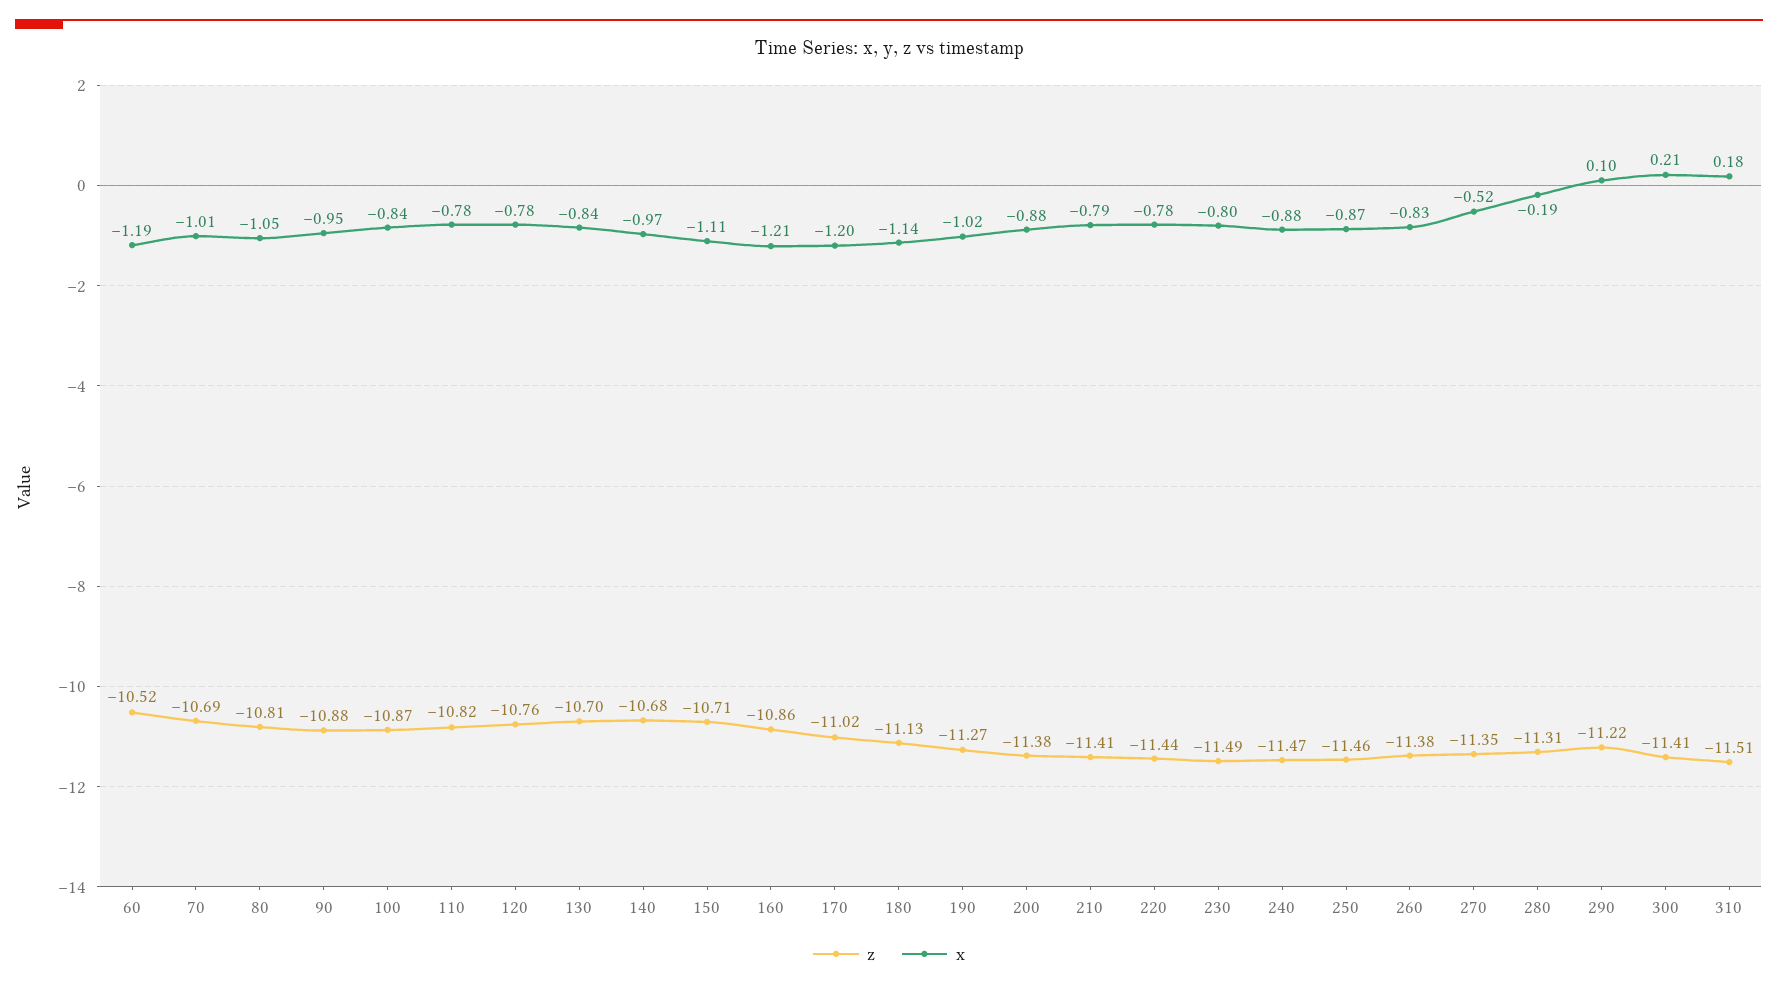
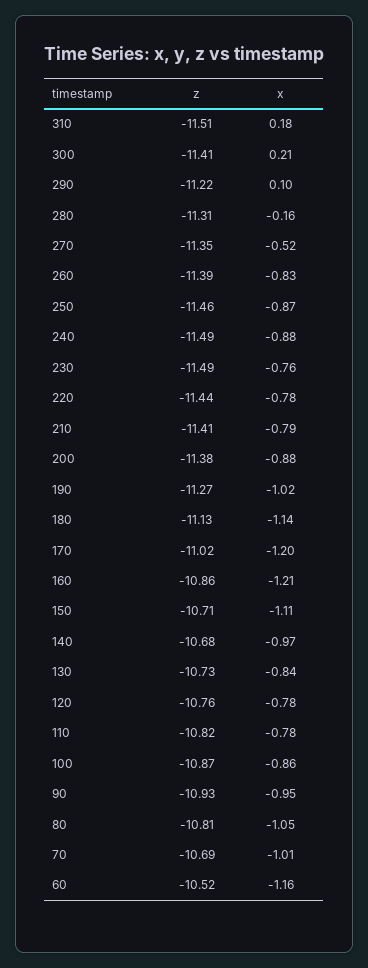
x, 60: -1.19 -> -1.16
z, 90: -10.88 -> -10.93
x, 100: -0.84 -> -0.86
z, 130: -10.7 -> -10.73
x, 230: -0.8 -> -0.76
z, 240: -11.47 -> -11.49
z, 260: -11.38 -> -11.39
x, 280: -0.19 -> -0.16

